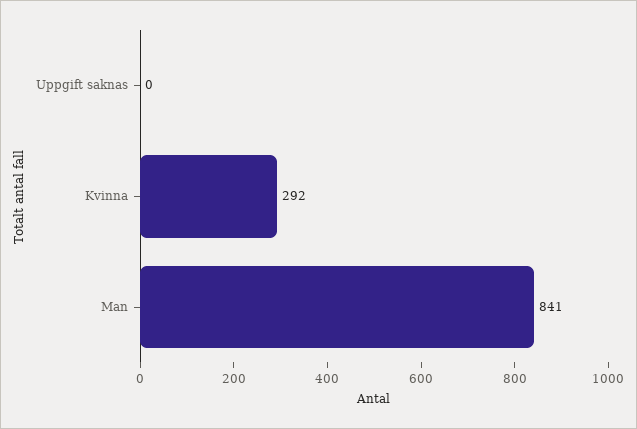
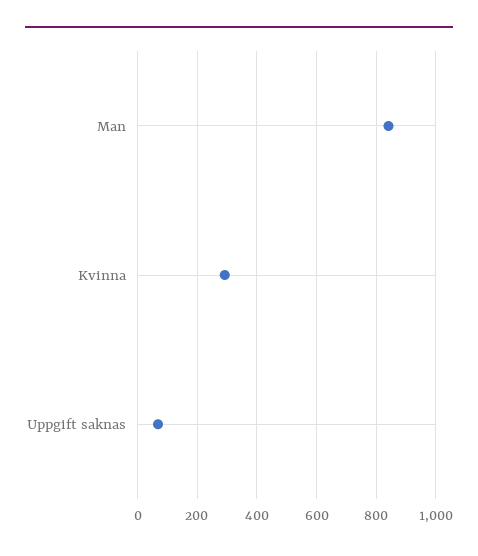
Uppgift saknas: 0 -> 75

